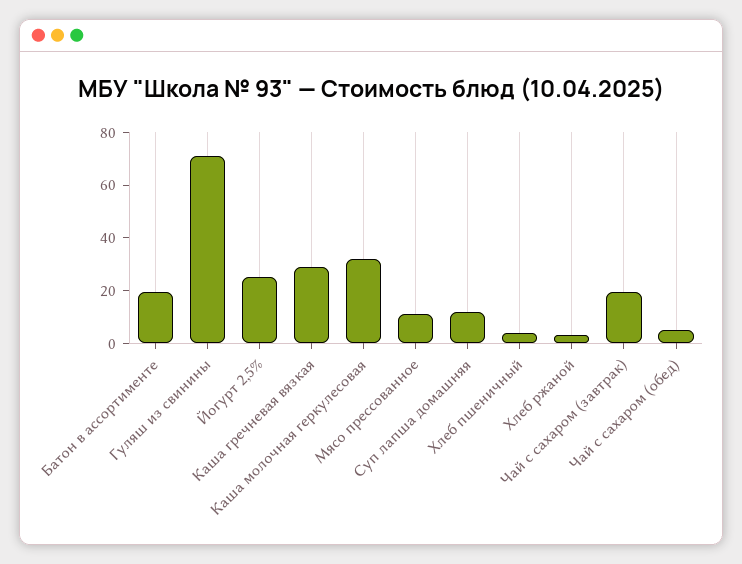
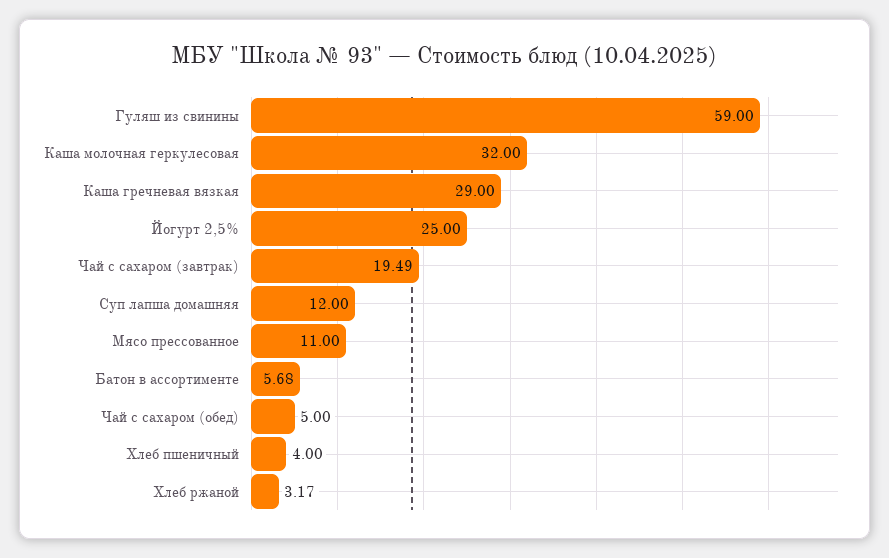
Батон в ассортименте: 20 -> 5.68
Гуляш из свинины: 70 -> 59

